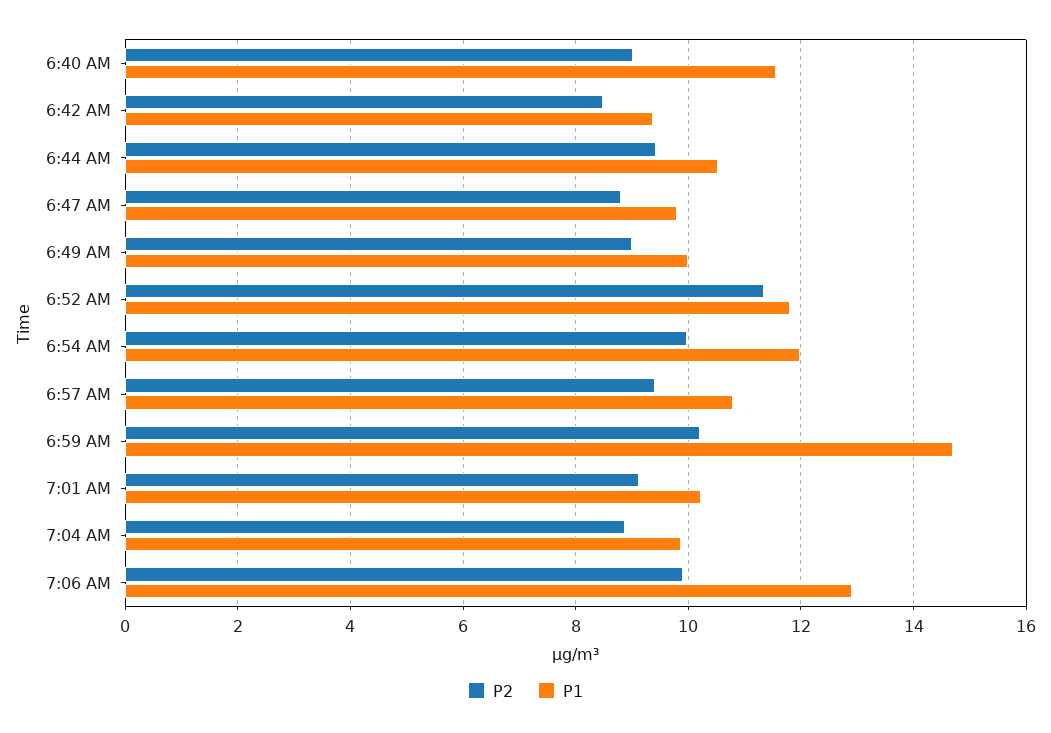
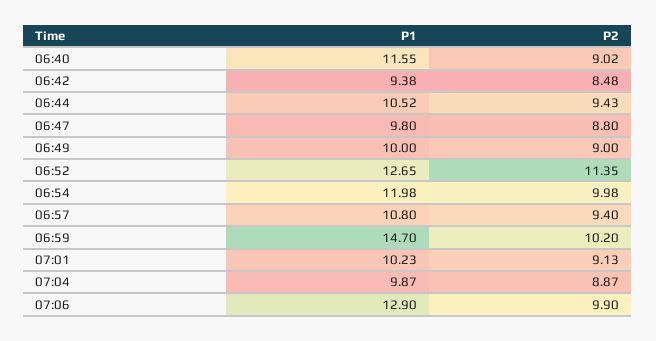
P1, 6:52 AM: 11.8 -> 12.65

